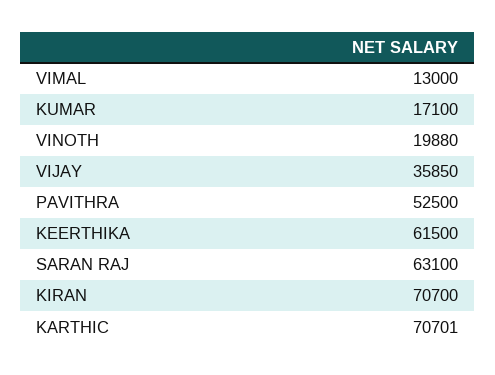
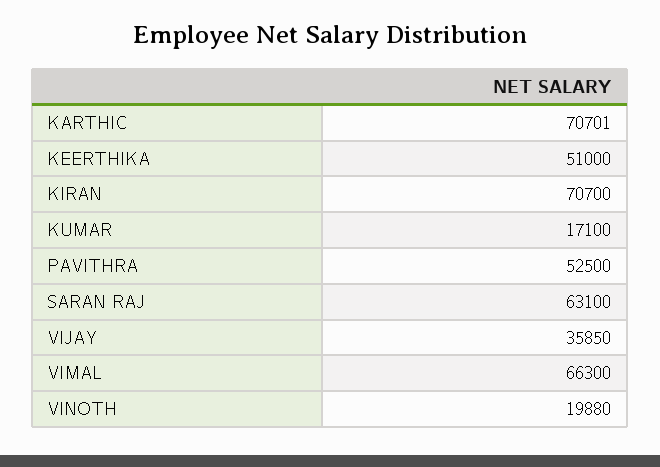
VIMAL: 13000 -> 66300
KEERTHIKA: 61500 -> 51000

